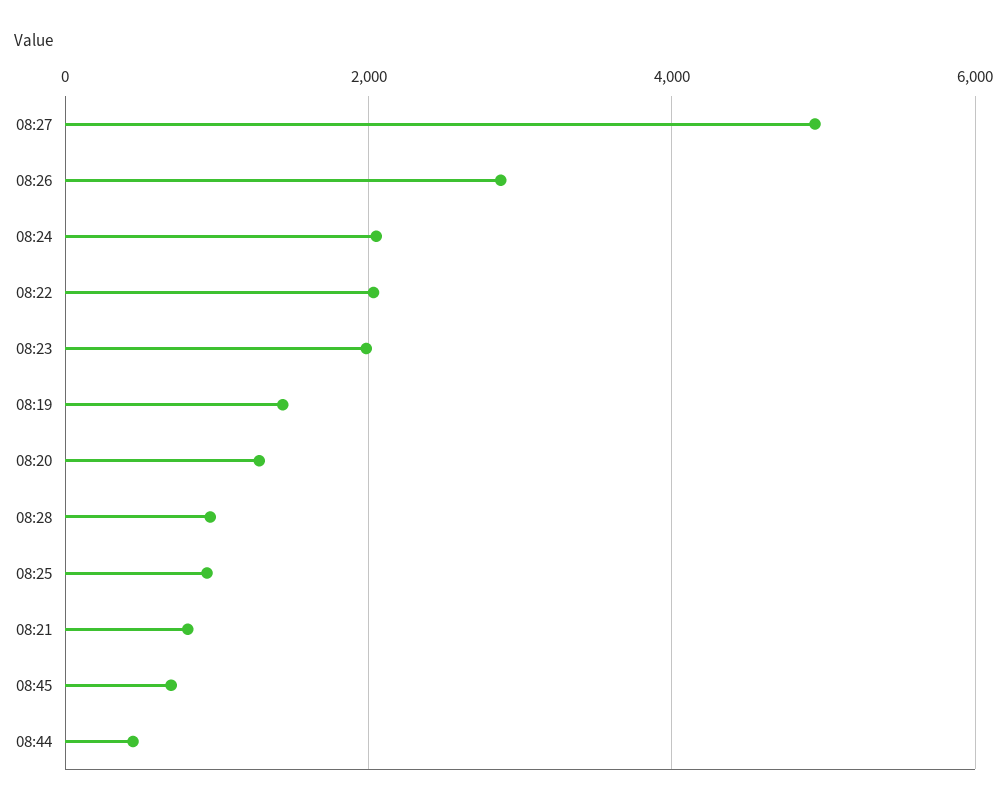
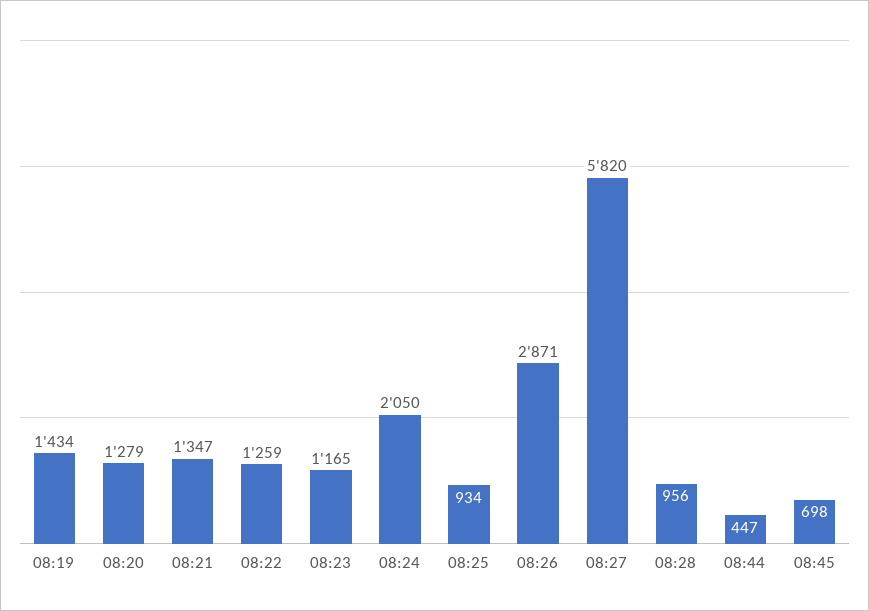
08:27: 5000 -> 5820
08:22: 2000 -> 1259
08:23: 2000 -> 1165
08:21: 800 -> 1347

